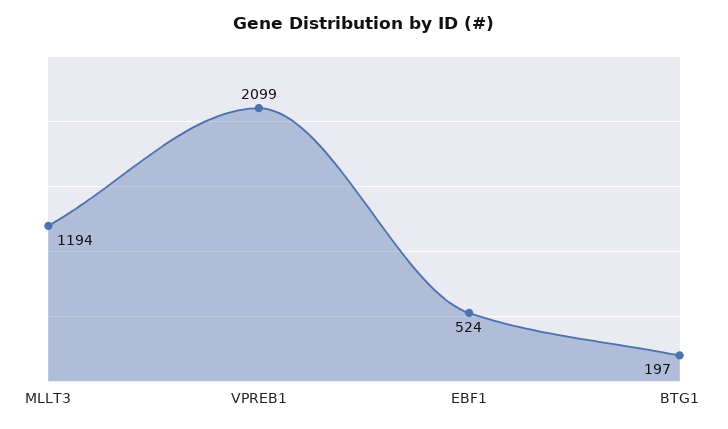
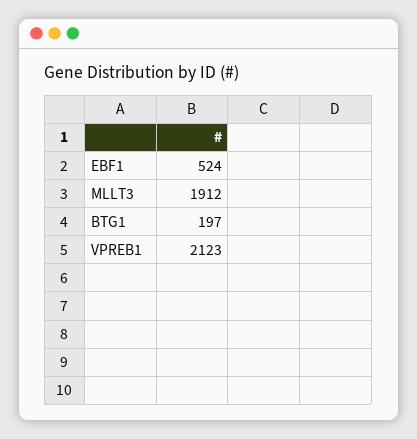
MLLT3: 1194 -> 1912
VPREB1: 2099 -> 2123

